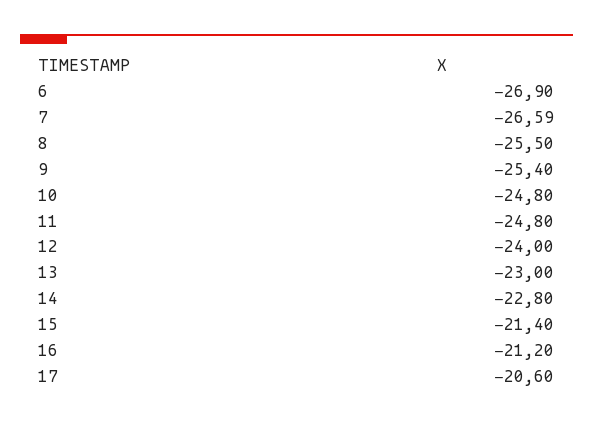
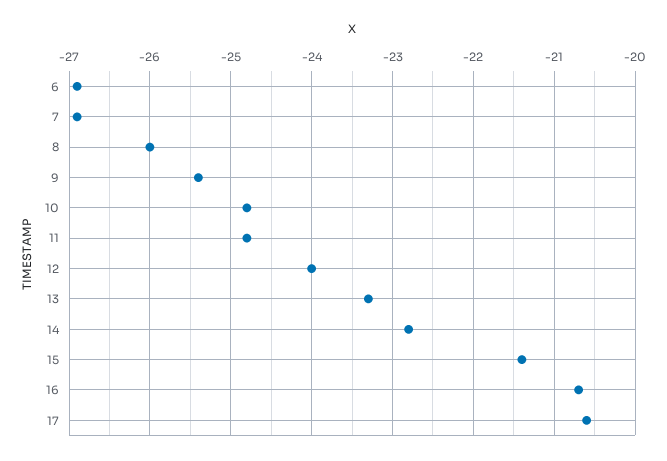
7: -26.59 -> -26.9
8: -25.5 -> -26
13: -23 -> -23.3
16: -21.2 -> -20.7

